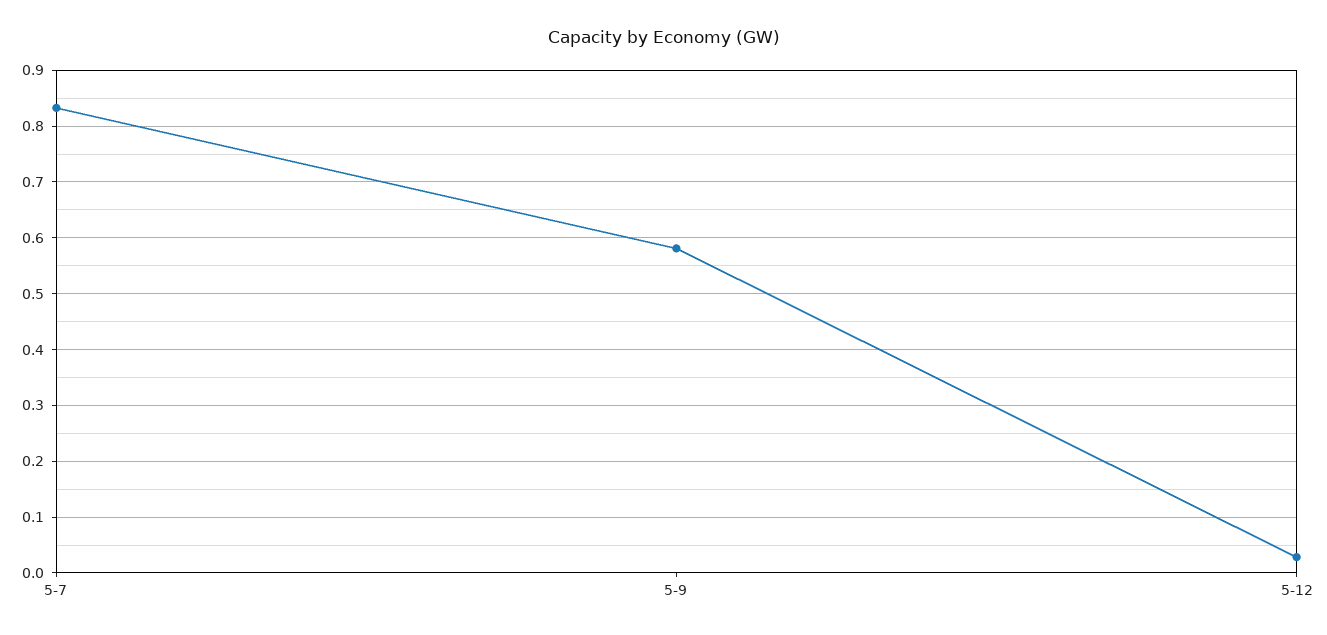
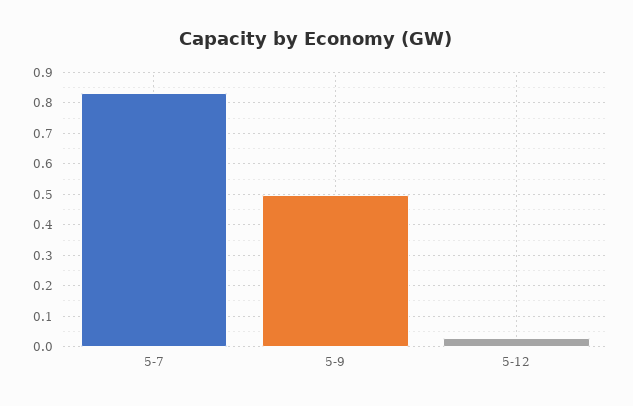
5-9: 0.58 -> 0.5

